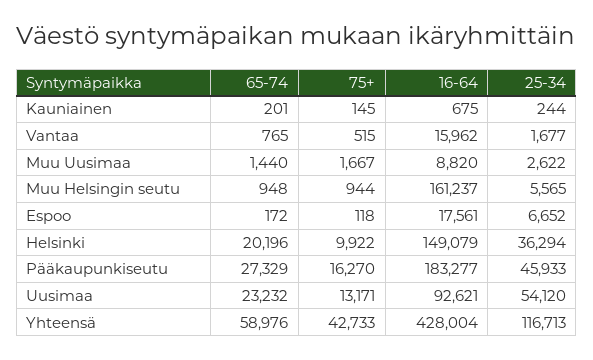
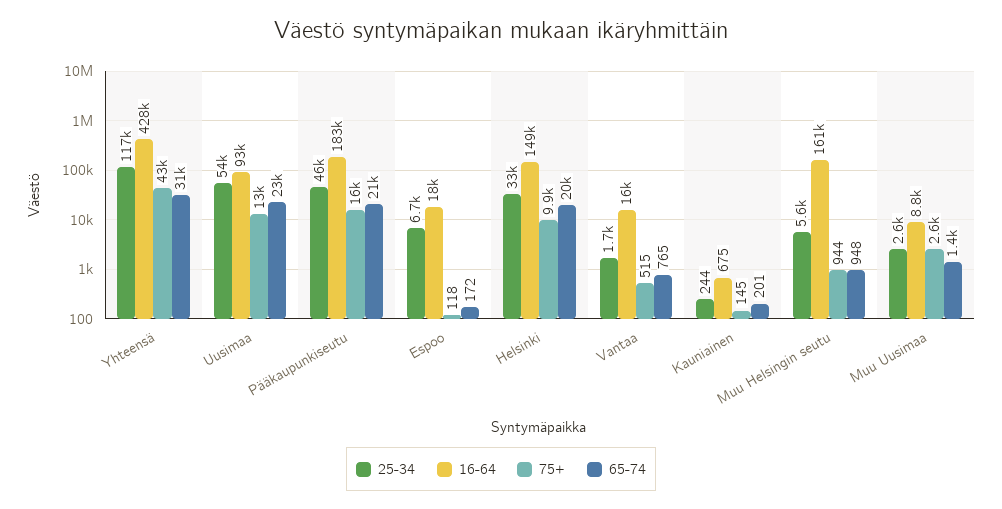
75+, Muu Uusimaa: 1667 -> 2600
25-34, Helsinki: 36294 -> 33000
65-74, Pääkaupunkiseutu: 27329 -> 21000
65-74, Yhteensä: 58976 -> 31000

